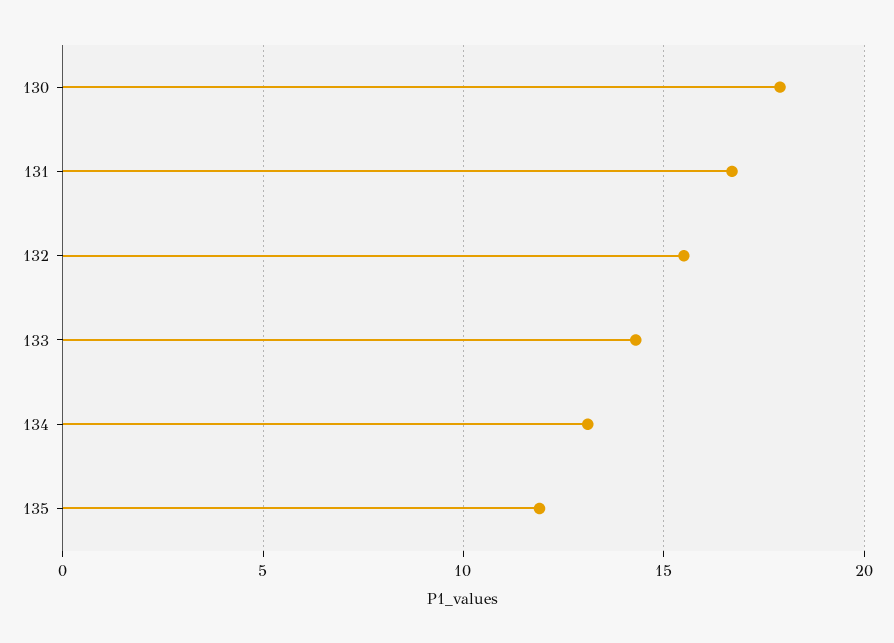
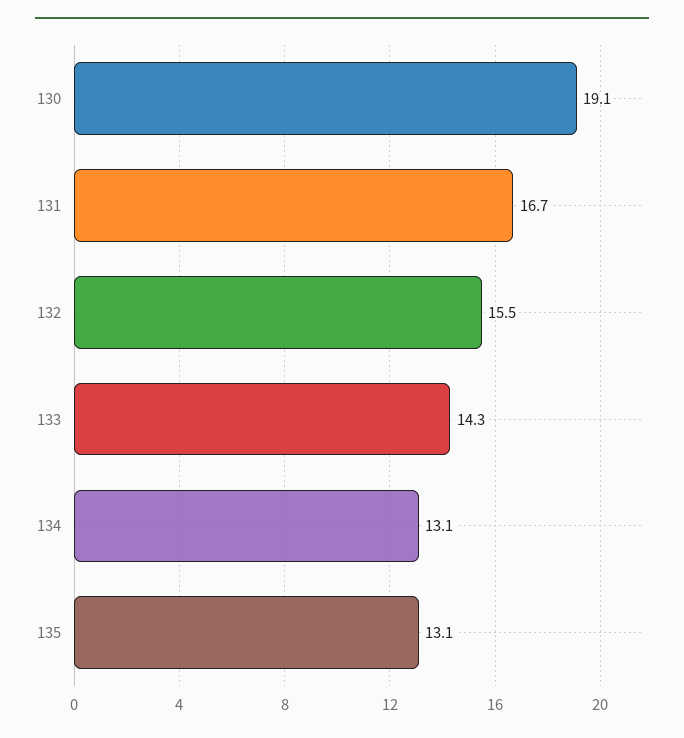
130: 18 -> 19.1
135: 12 -> 13.1

